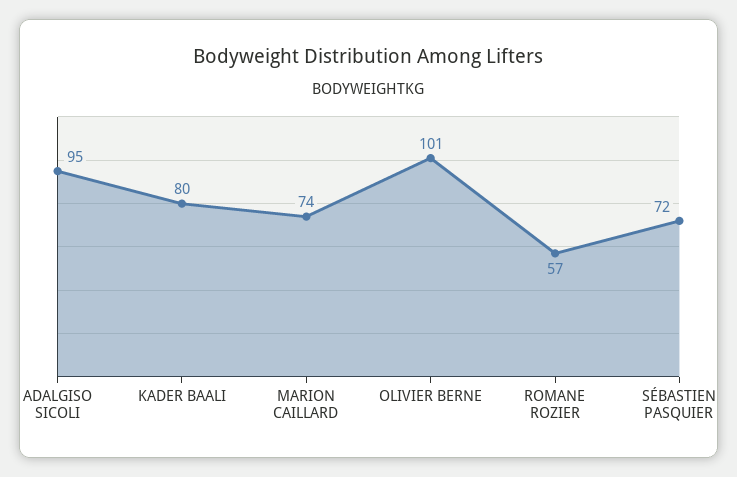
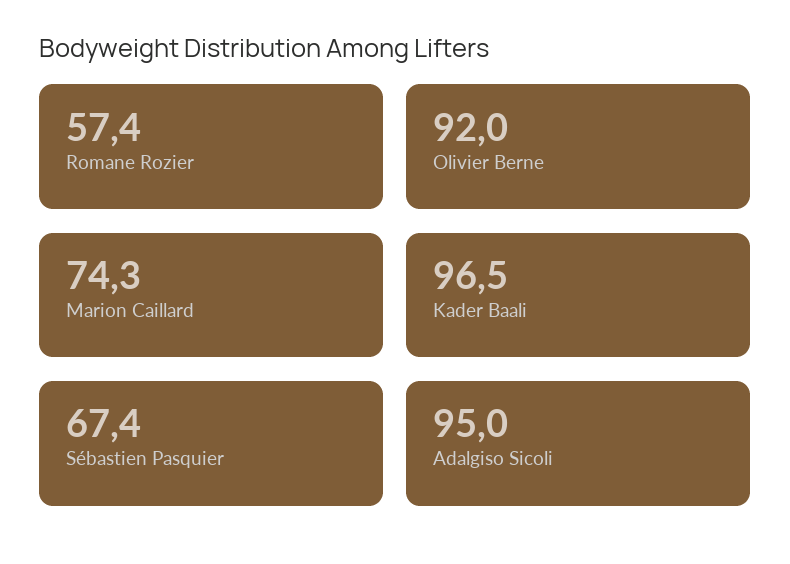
KADER BAALI: 80 -> 96.5
OLIVIER BERNE: 101 -> 92
SÉBASTIEN PASQUIER: 72 -> 67.4

